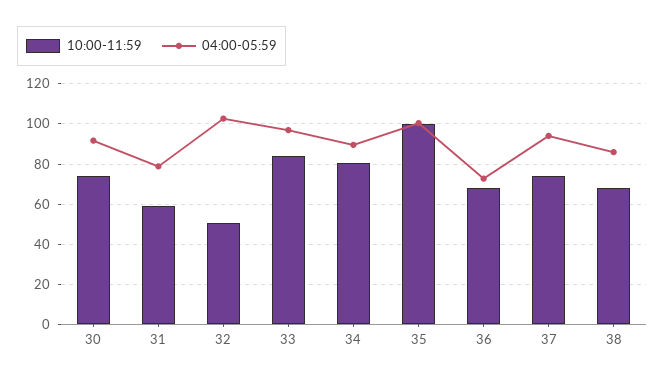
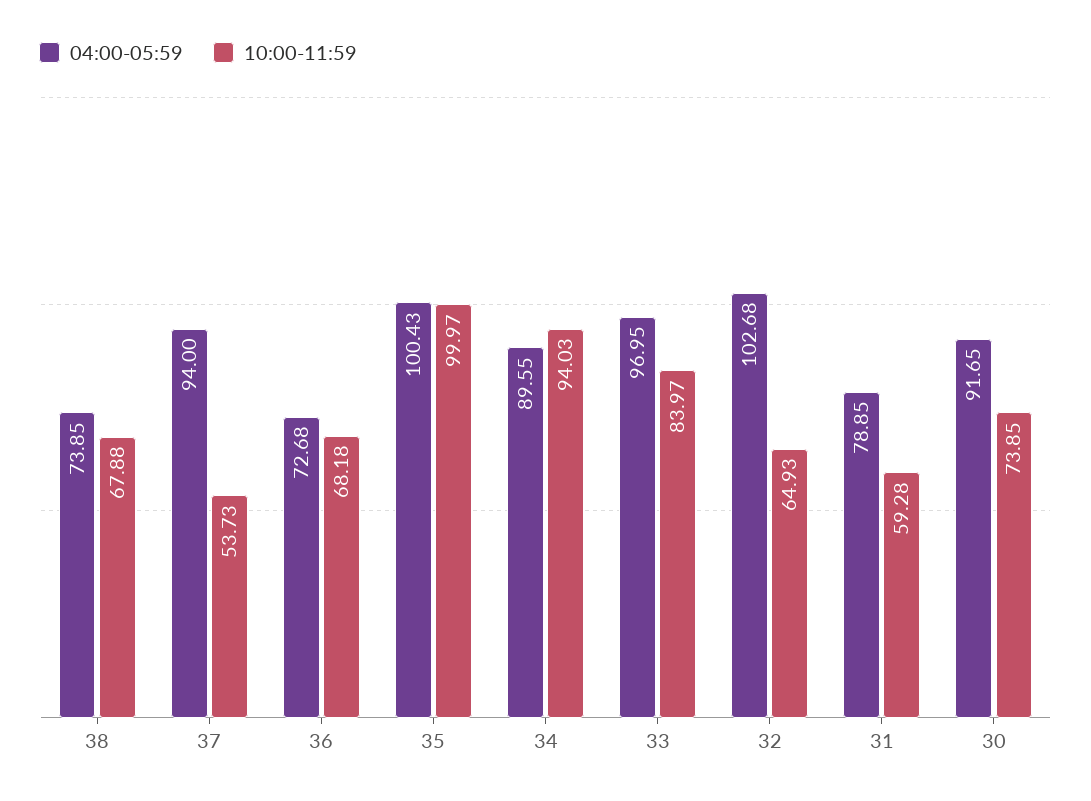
10:00-11:59, 32: 50 -> 64.93
10:00-11:59, 34: 80 -> 94.03
10:00-11:59, 37: 75 -> 53.73
04:00-05:59, 38: 85 -> 73.85

